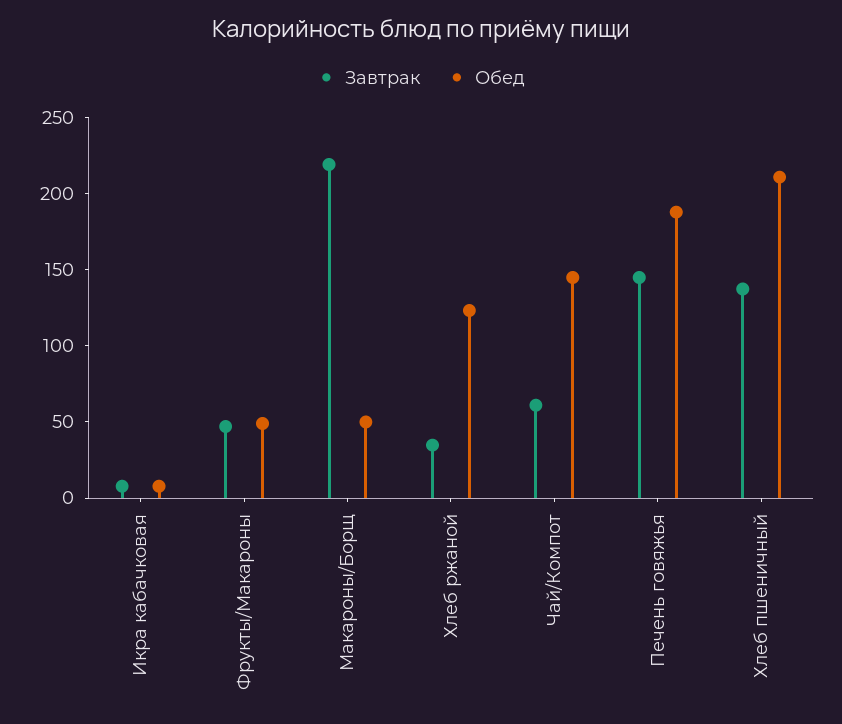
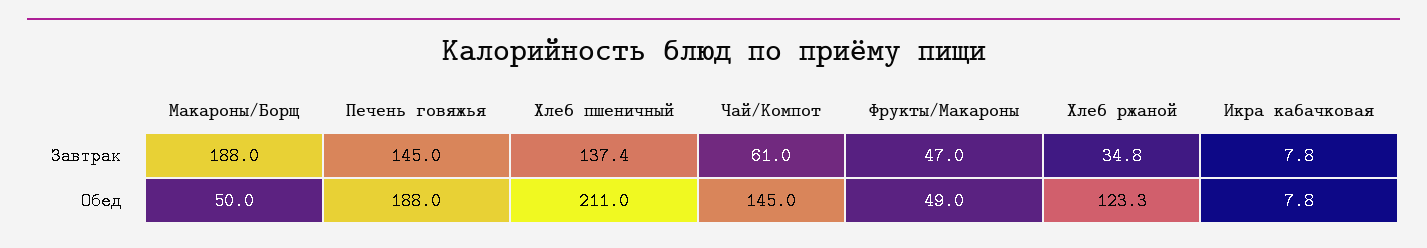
Завтрак, Макароны/Борщ: 220 -> 188

